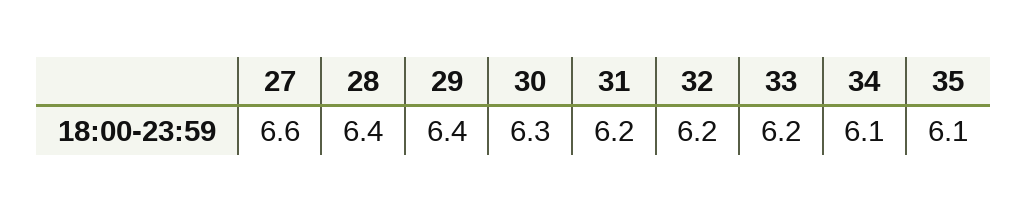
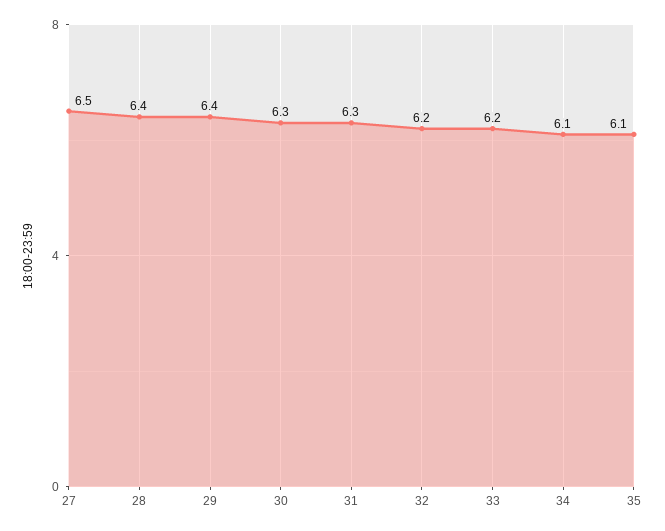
27: 6.6 -> 6.5
31: 6.2 -> 6.3

